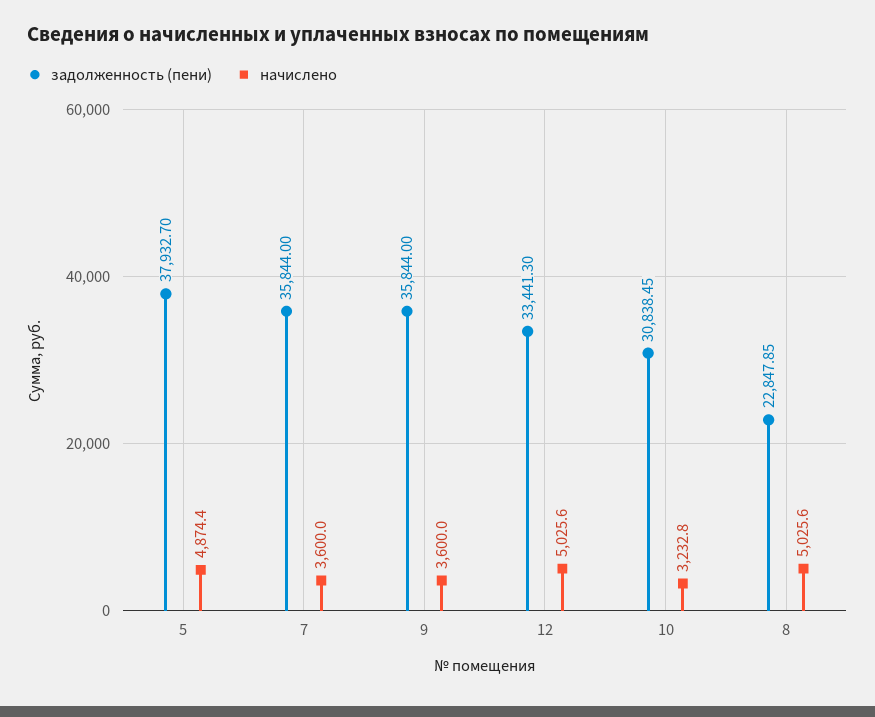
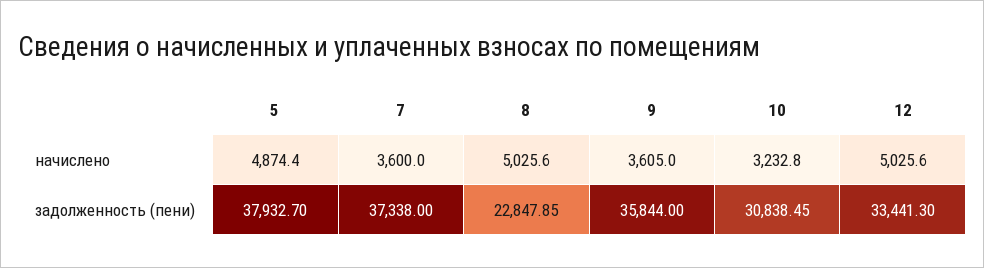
задолженность (пени), 7: 35844 -> 37338
начислено, 9: 3600 -> 3605

